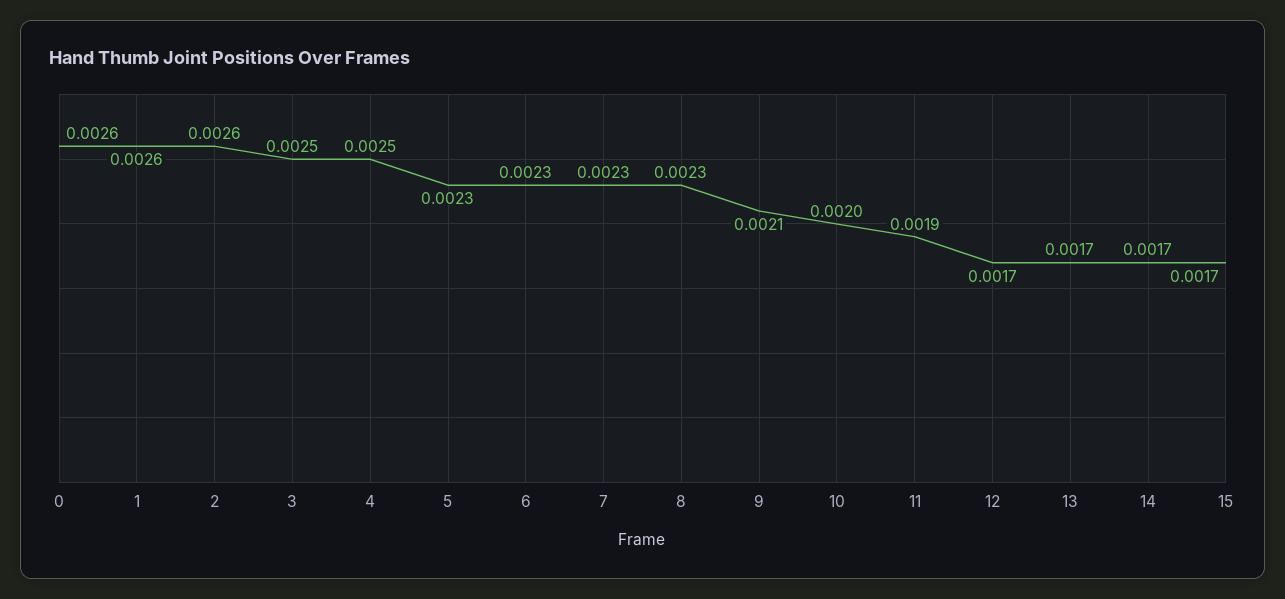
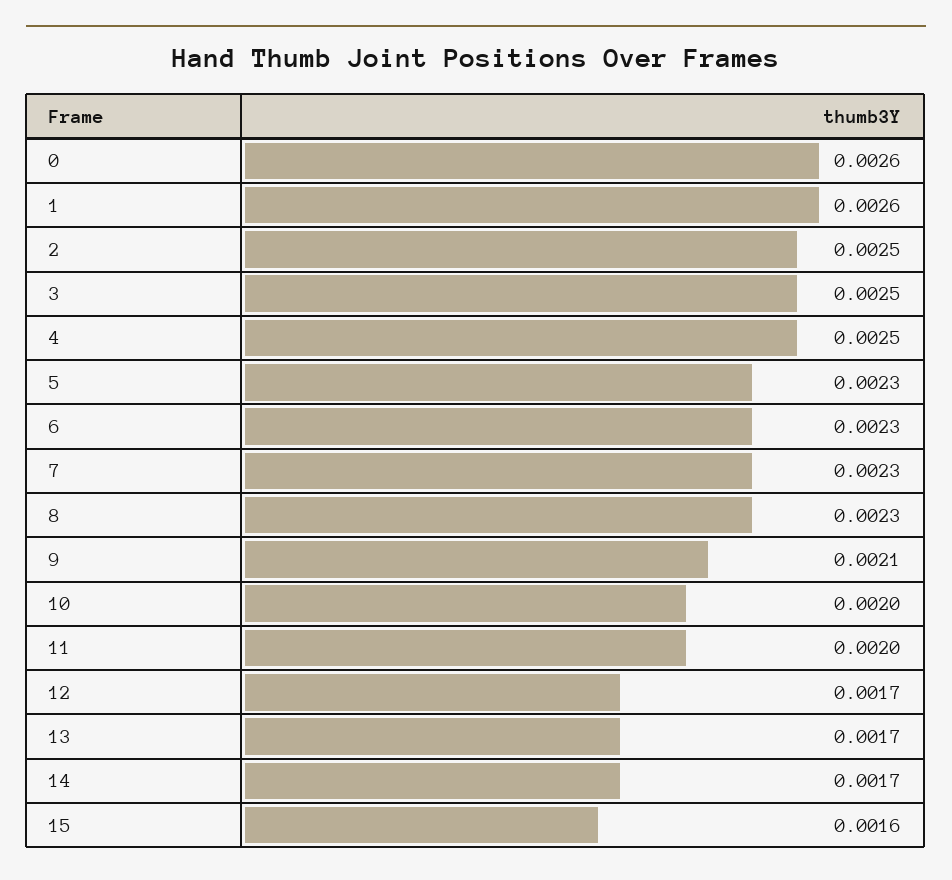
2: 0.0026 -> 0.0025
11: 0.0019 -> 0.002
15: 0.0017 -> 0.0016

